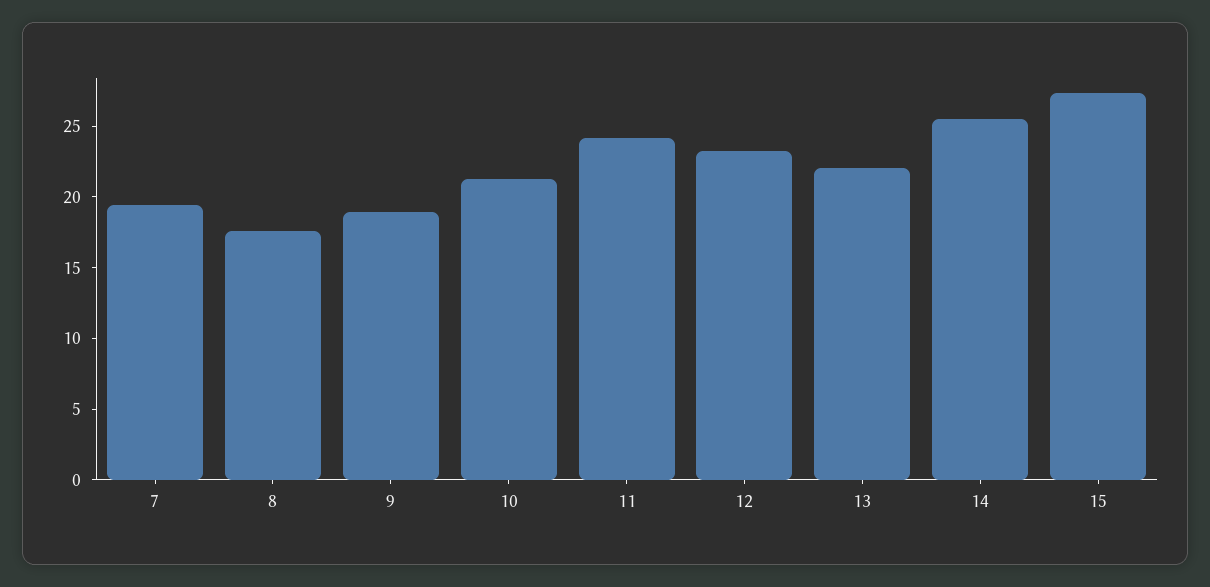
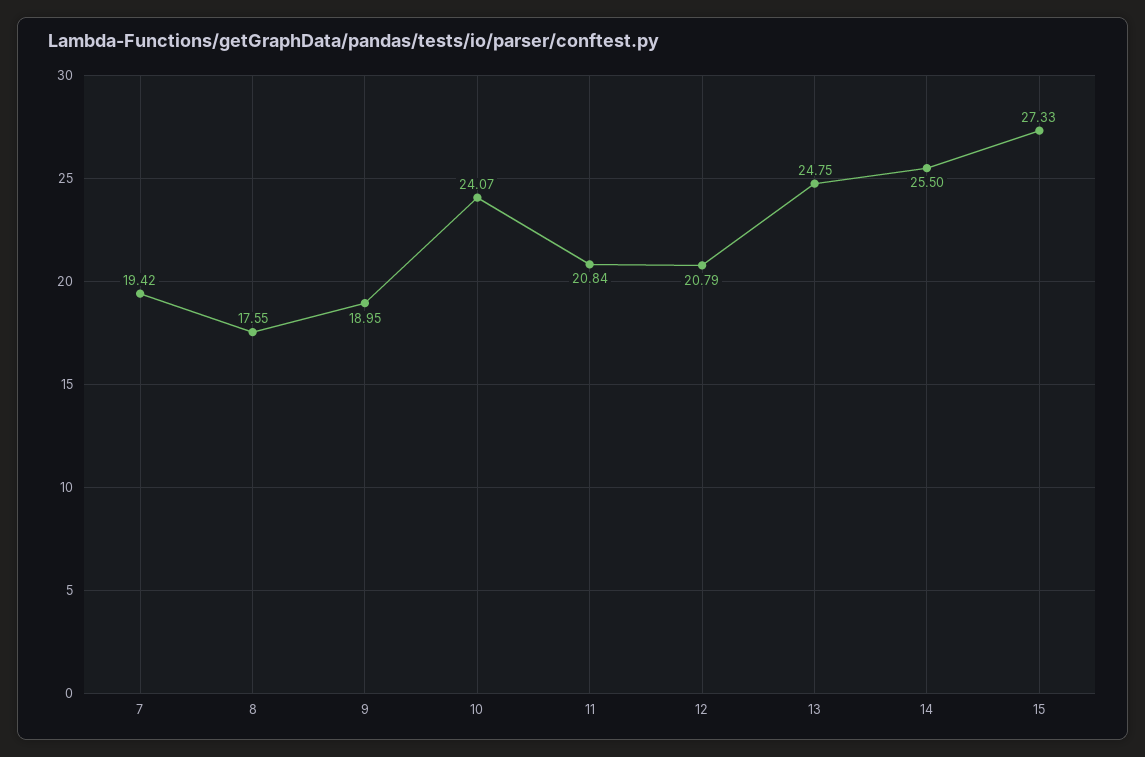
10: 21 -> 24.07
11: 24 -> 20.84
12: 23 -> 20.79
13: 22 -> 24.75

